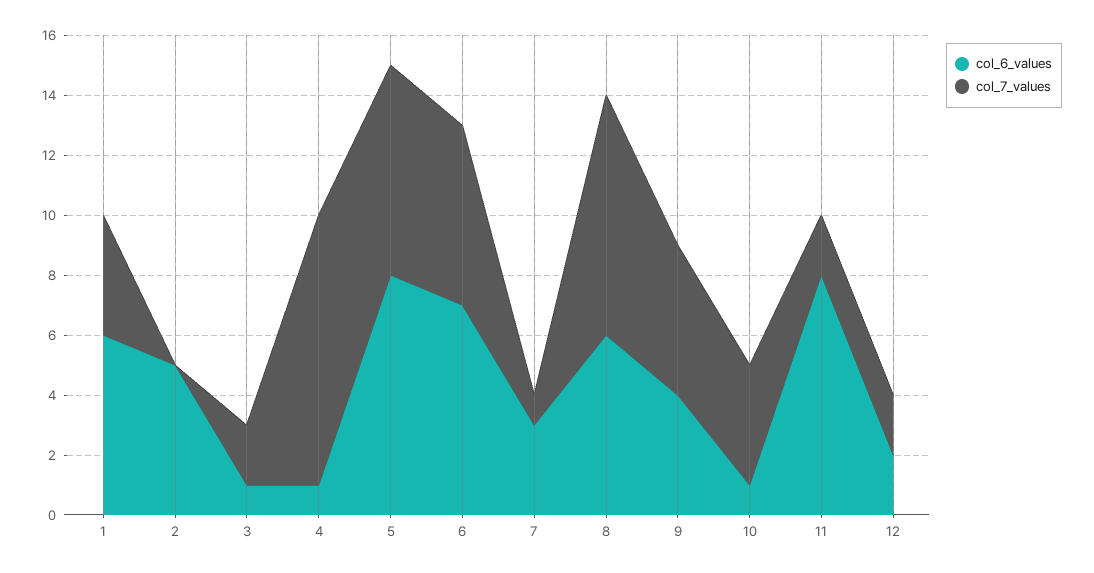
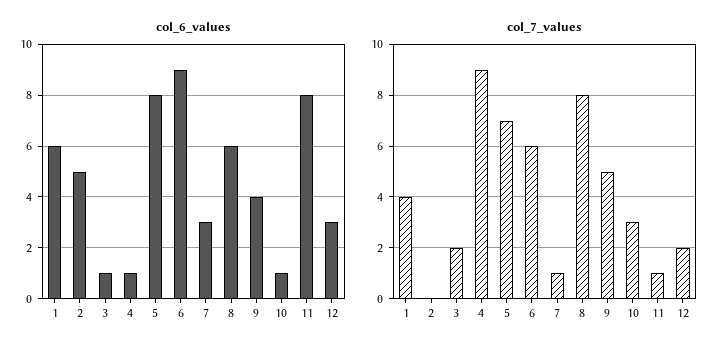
col_6_values, 6: 7 -> 9
col_7_values, 10: 4 -> 3
col_7_values, 11: 2 -> 1
col_6_values, 12: 2 -> 3

